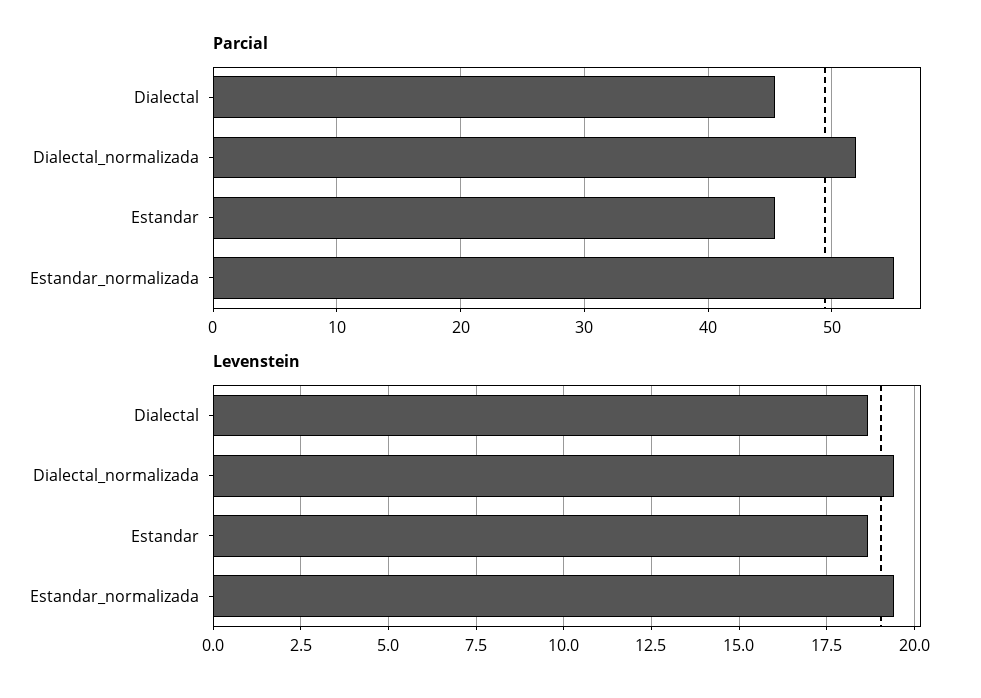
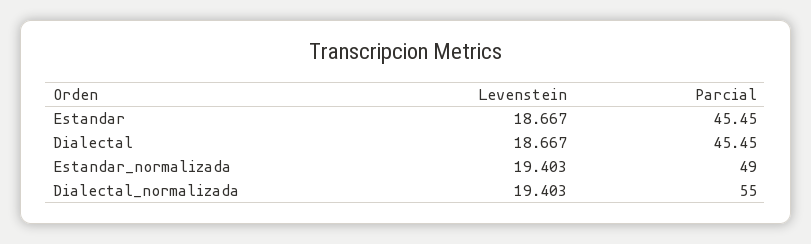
Parcial, Dialectal_normalizada: 52 -> 55
Parcial, Estandar_normalizada: 55 -> 49

